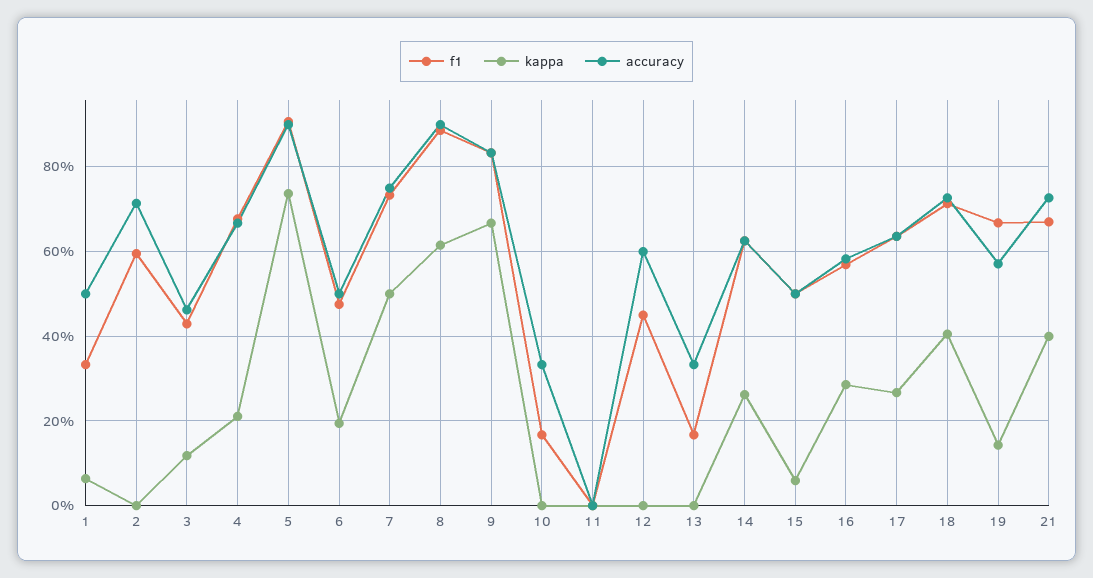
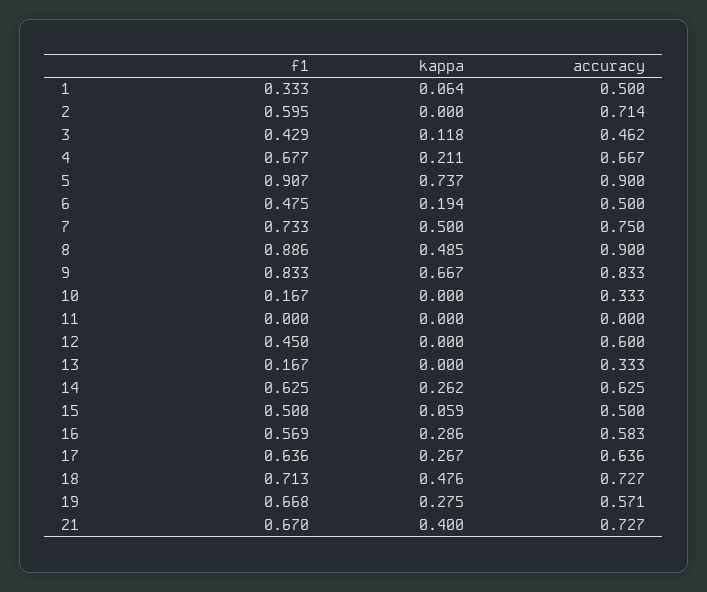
kappa, 8: 0.62 -> 0.485
kappa, 18: 0.4 -> 0.476
kappa, 19: 0.14 -> 0.275

